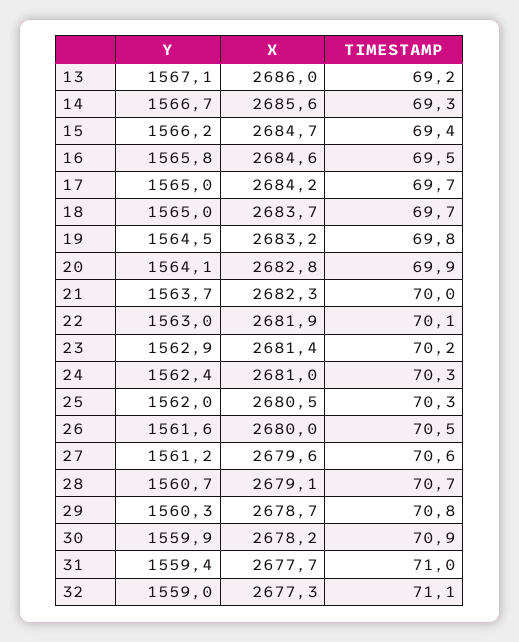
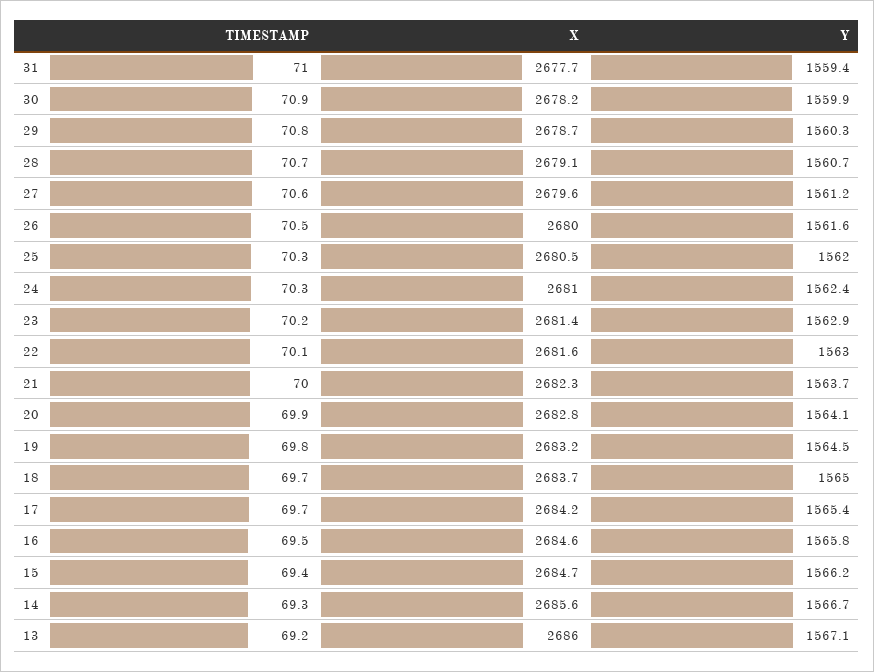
Y, 17: 1565 -> 1565.4
X, 22: 2681.9 -> 2681.6
Y, 32: 1559 -> none
X, 32: 2677.3 -> none
TIMESTAMP, 32: 71.1 -> none

